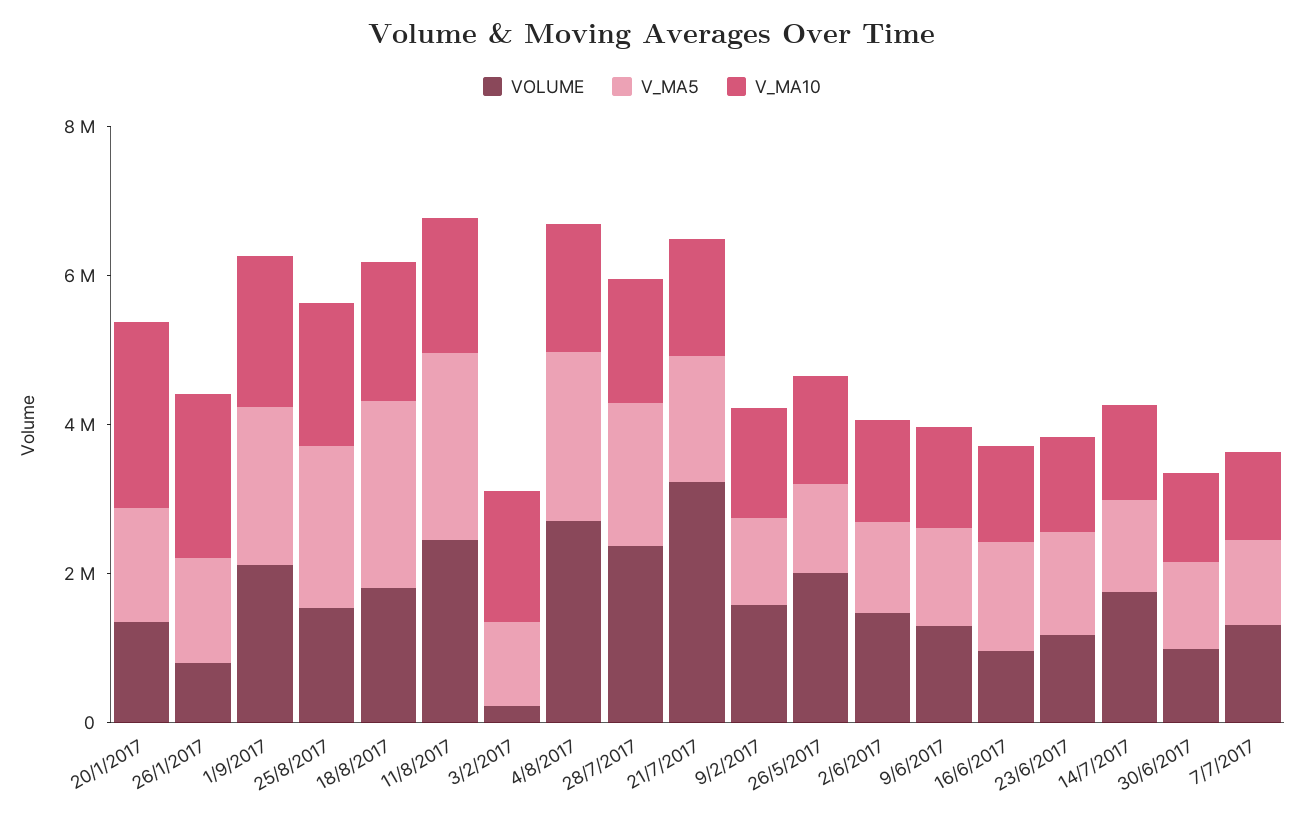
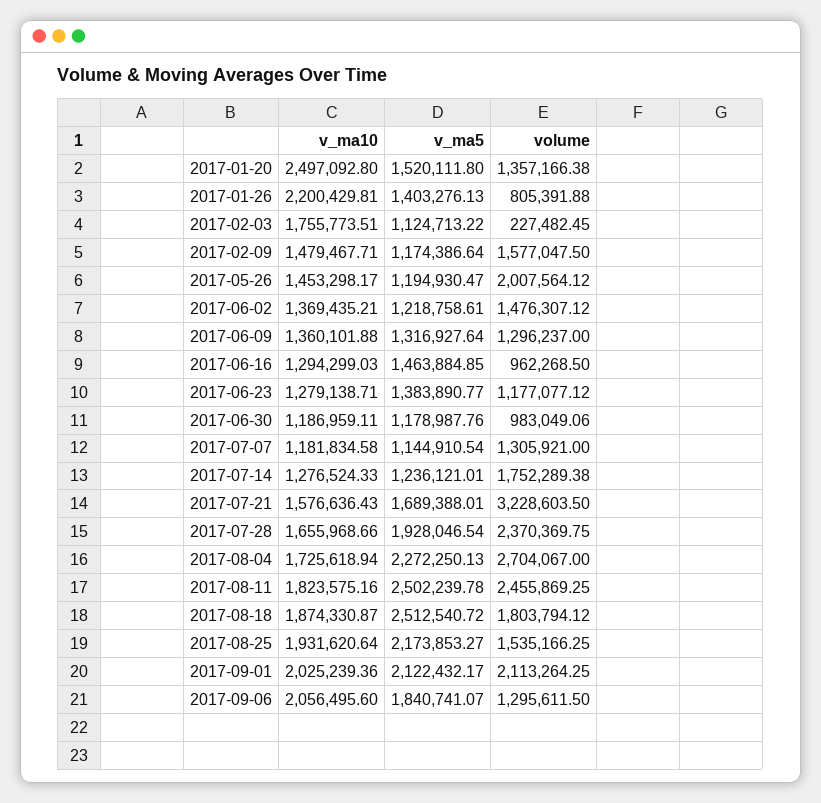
V_MA10, 2017-09-06: none -> 2056495.6
V_MA5, 2017-09-06: none -> 1840741.07
VOLUME, 2017-09-06: none -> 1295611.5

